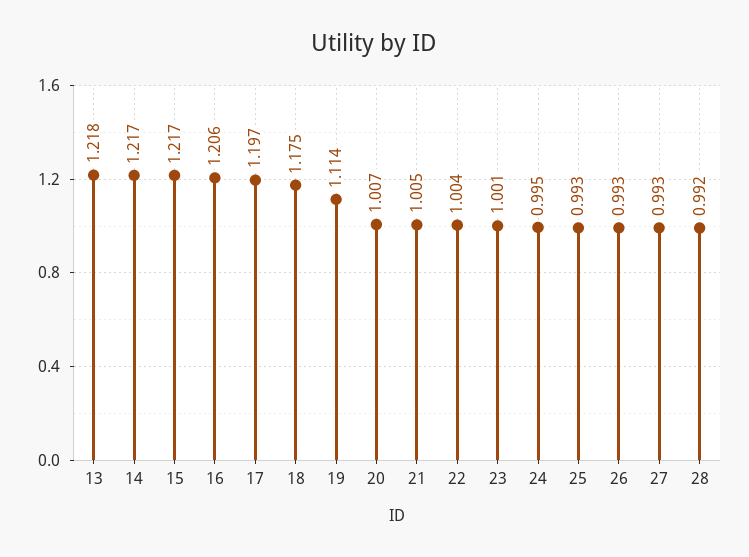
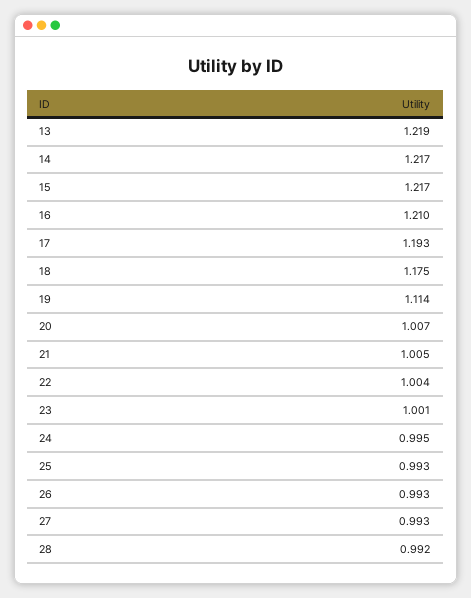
13: 1.218 -> 1.219
16: 1.206 -> 1.21
17: 1.197 -> 1.193

